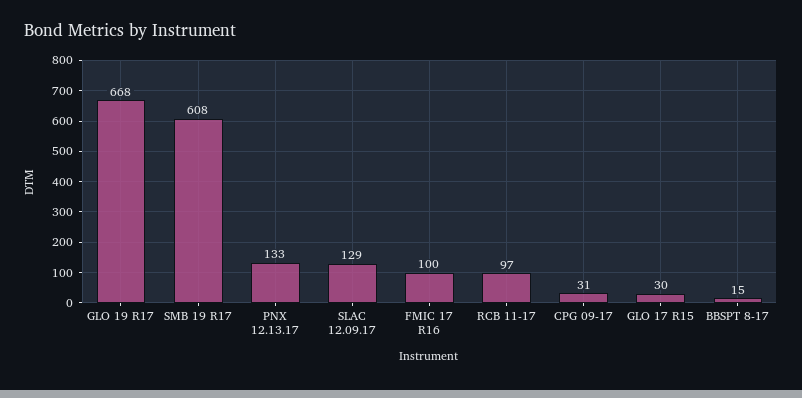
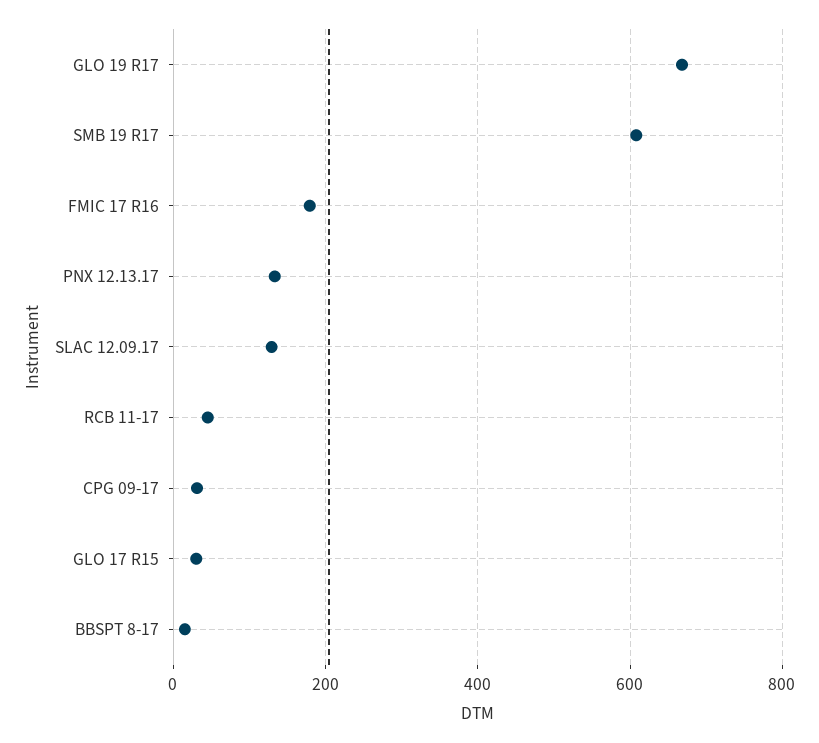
FMIC 17 R16: 100 -> 180
RCB 11-17: 97 -> 40

